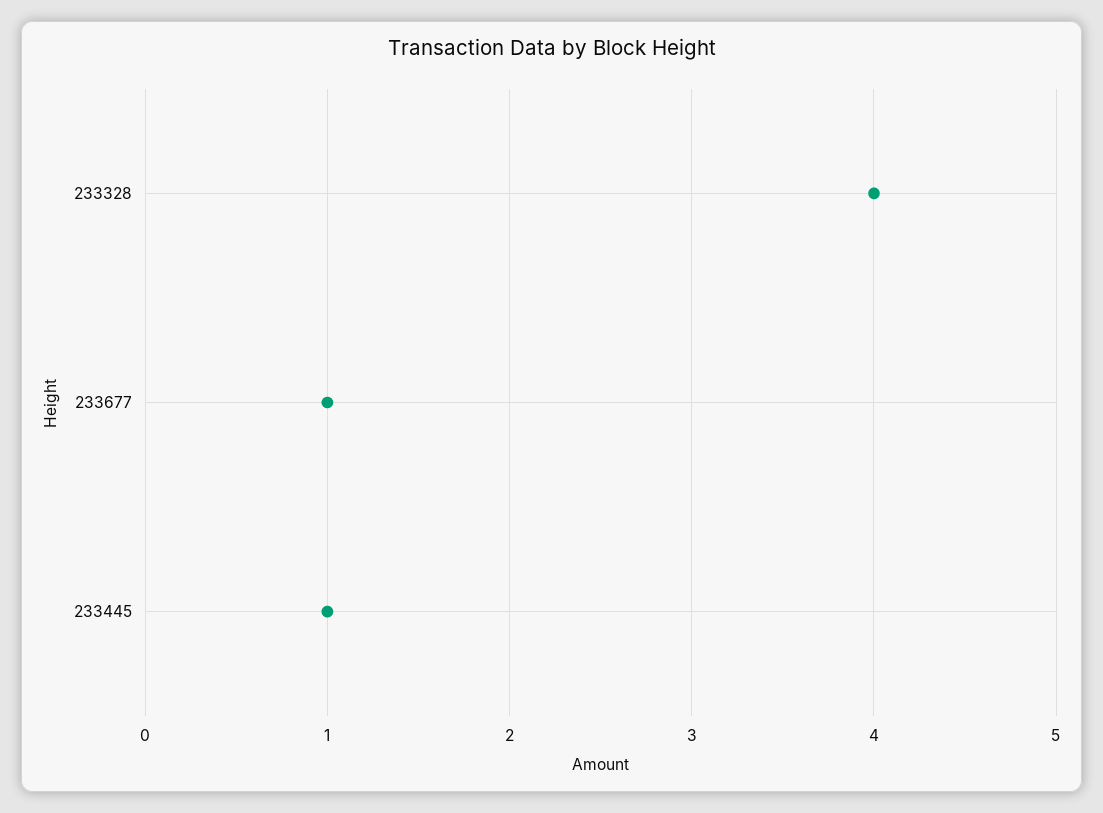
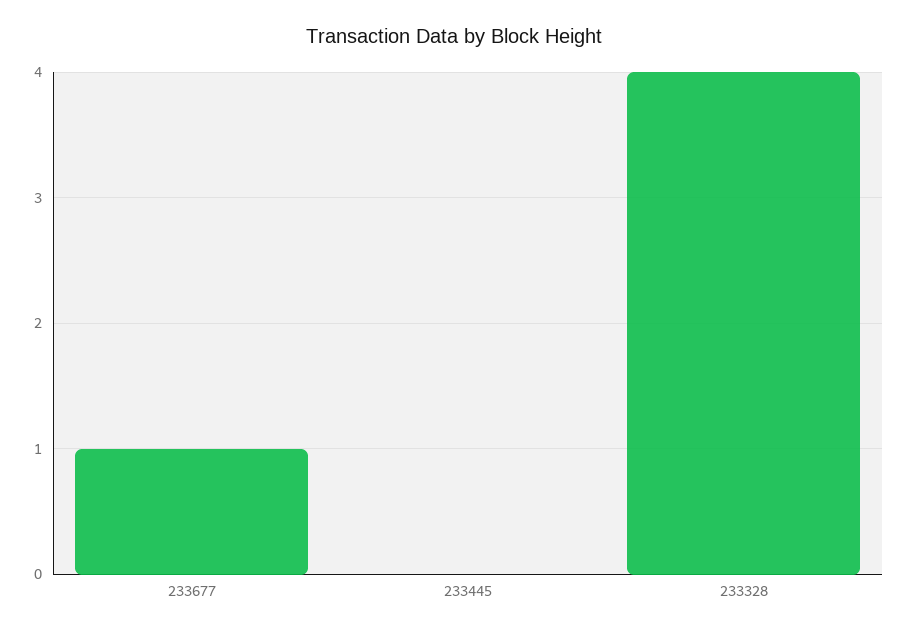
233445: 1 -> 0

